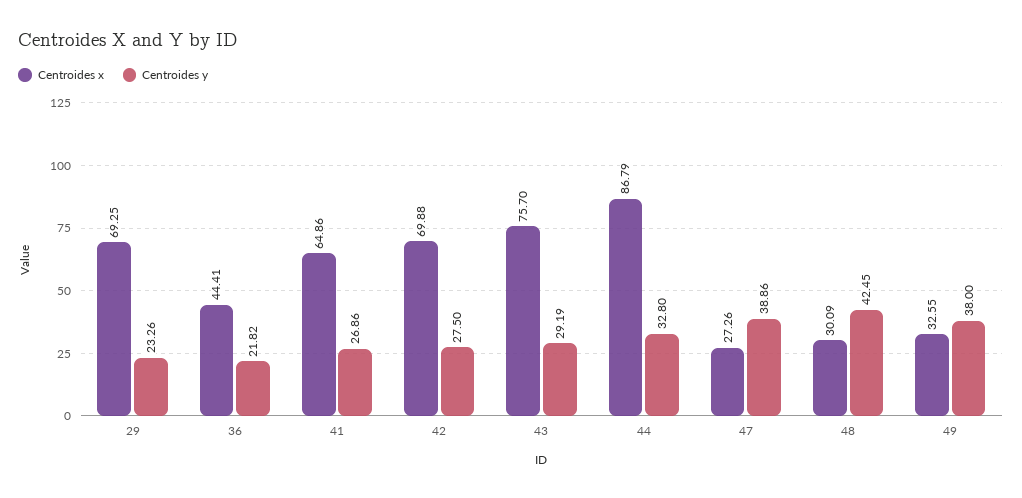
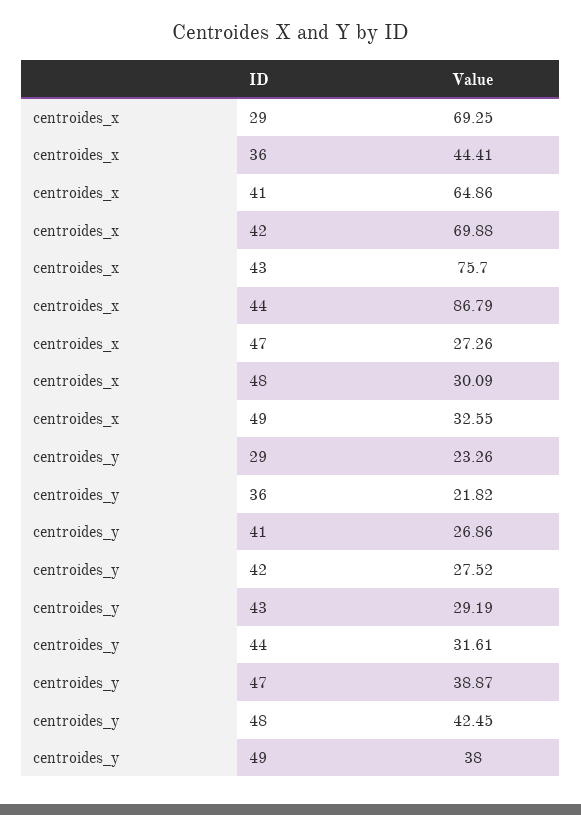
Centroides y, 42: 27.5 -> 27.52
Centroides y, 44: 32.8 -> 31.61
Centroides y, 47: 38.86 -> 38.87

